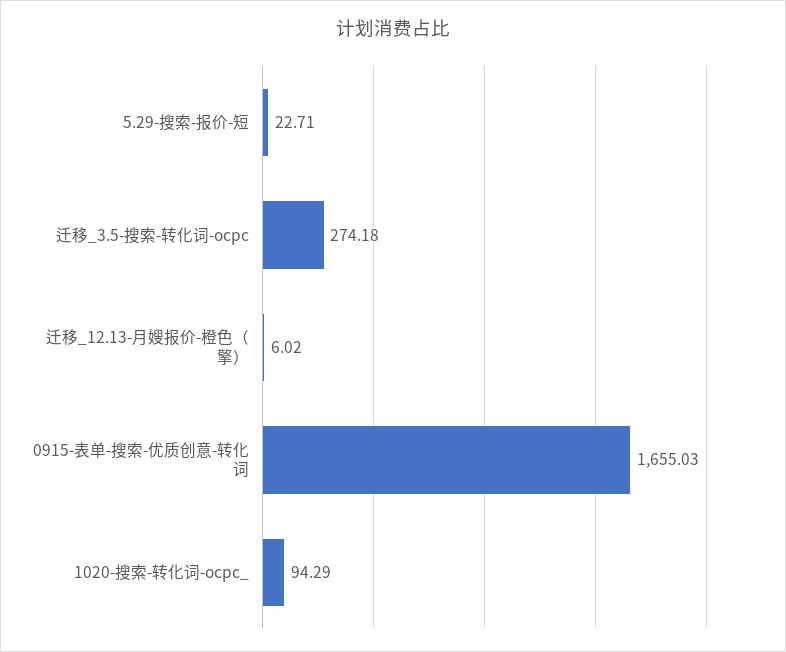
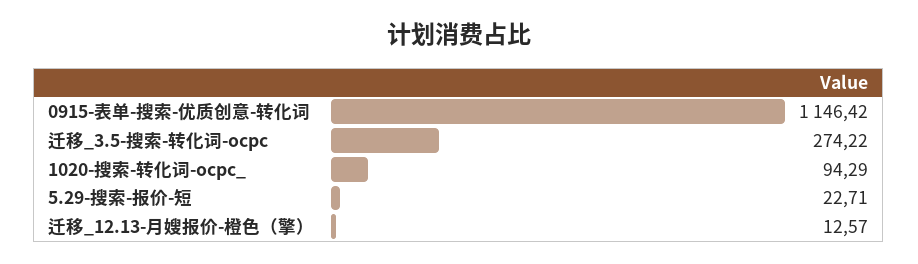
迁移_3.5-搜索-转化词-ocpc: 274.18 -> 274.22
迁移_12.13-月嫂报价-橙色（擎）: 6.02 -> 12.57
0915-表单-搜索-优质创意-转化词: 1655.03 -> 1146.42

